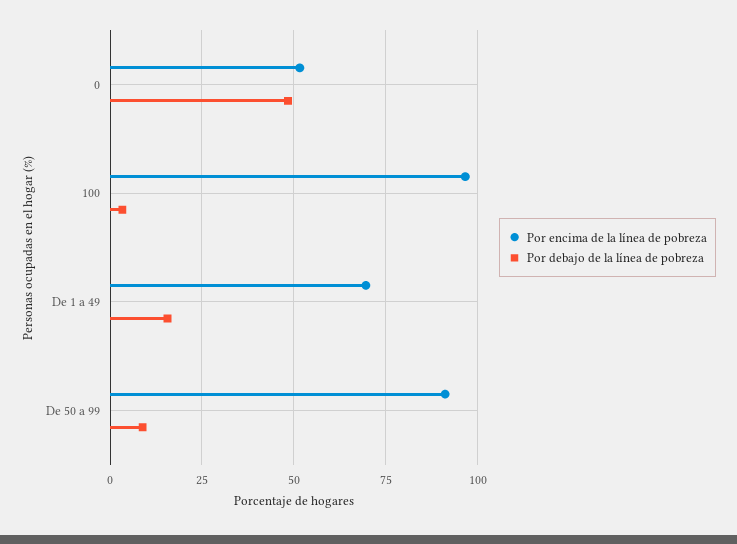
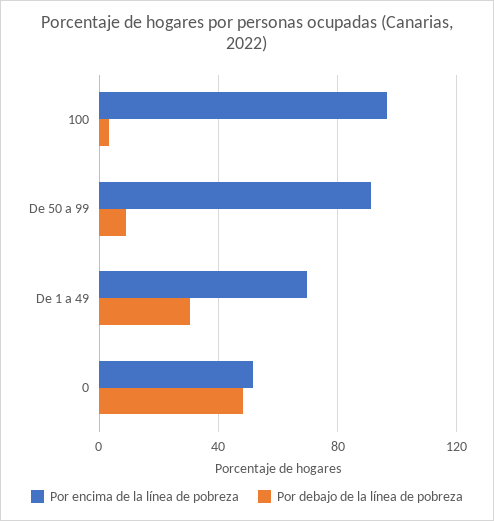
Por debajo de la línea de pobreza, De 1 a 49: 15 -> 30

